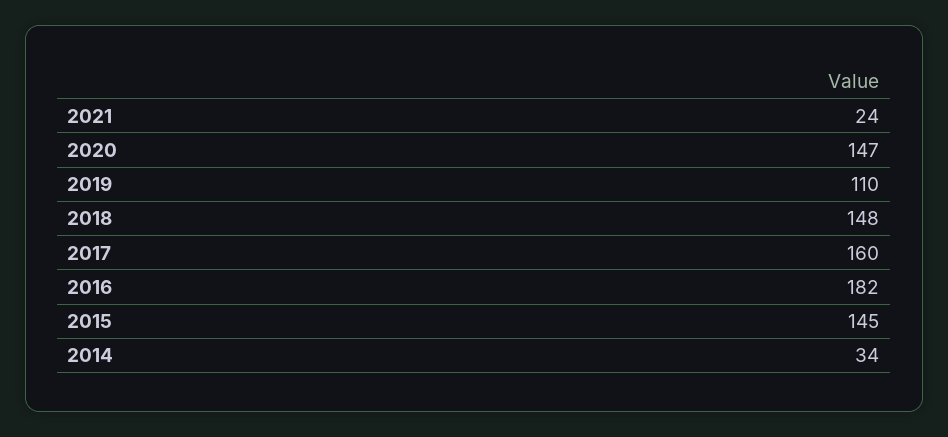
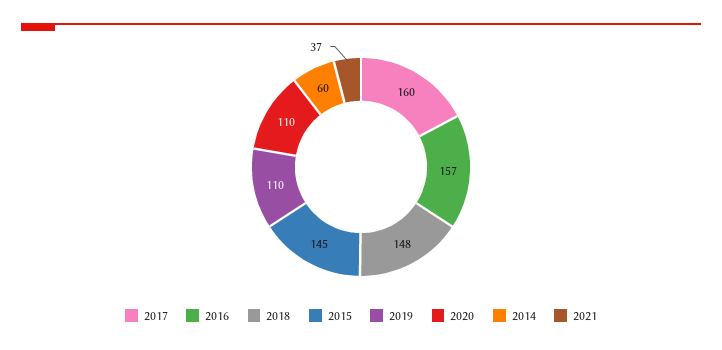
2021: 24 -> 37
2020: 147 -> 110
2016: 182 -> 157
2014: 34 -> 60

